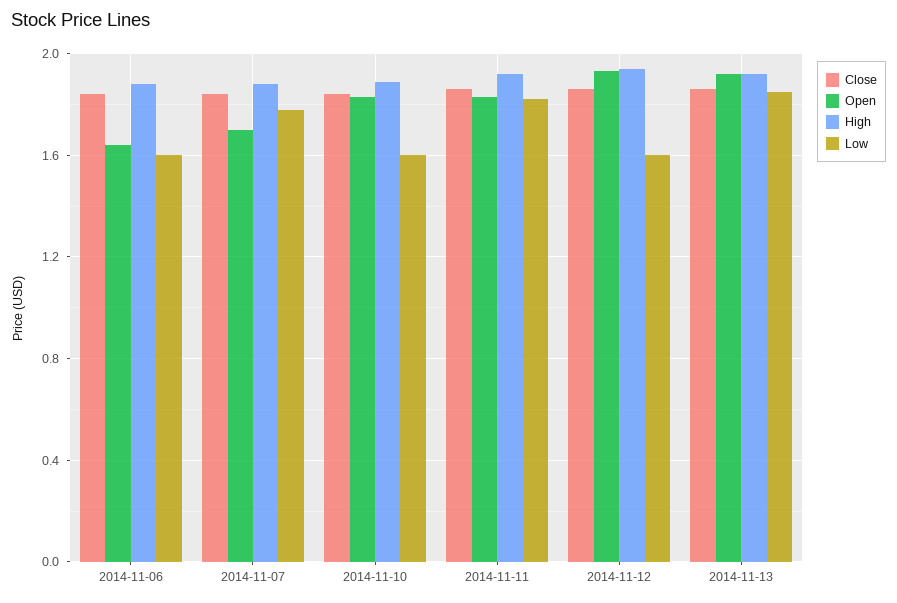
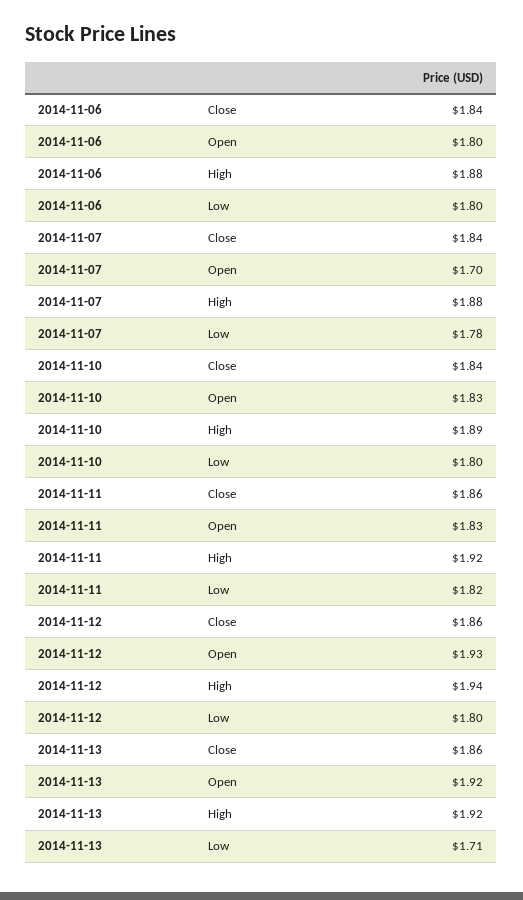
Open, 2014-11-06: 1.65 -> 1.8
Low, 2014-11-06: 1.6 -> 1.8
Low, 2014-11-10: 1.6 -> 1.8
Low, 2014-11-12: 1.6 -> 1.8
Low, 2014-11-13: 1.85 -> 1.71

